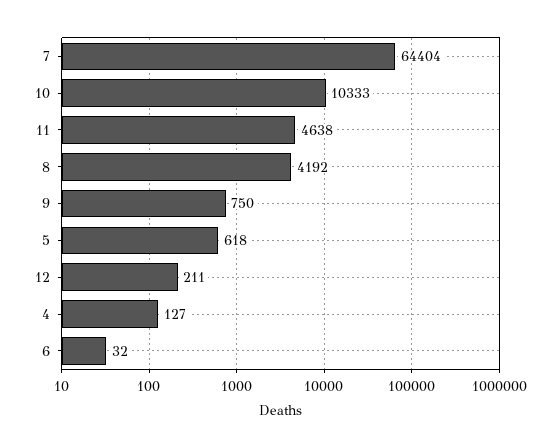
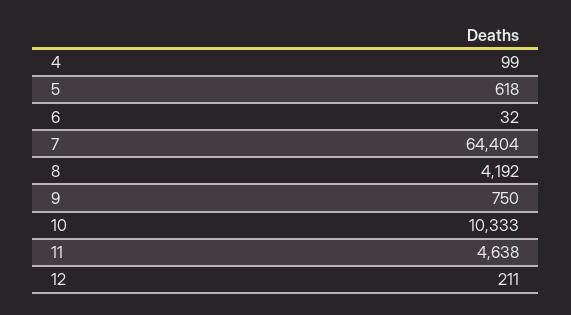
4: 127 -> 99

